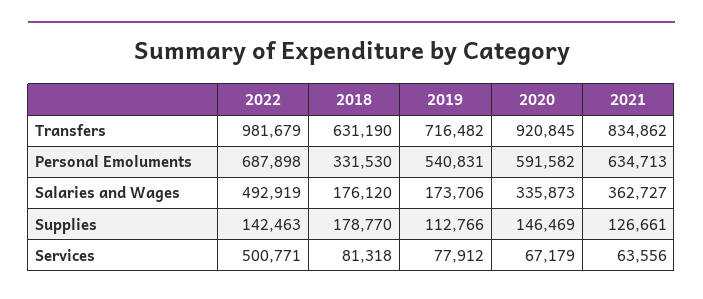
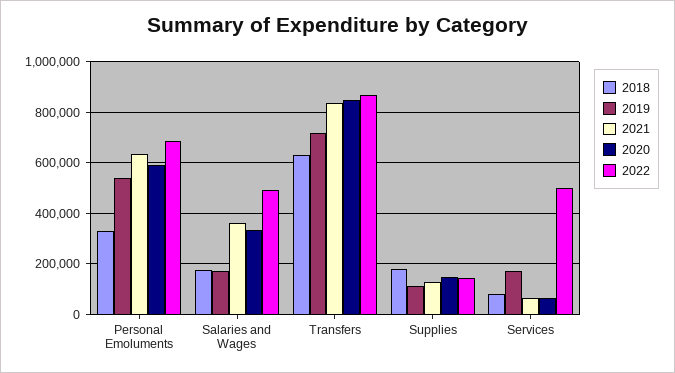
2022, Transfers: 981679 -> 875000
2020, Transfers: 920845 -> 850000
2019, Services: 77912 -> 175000

